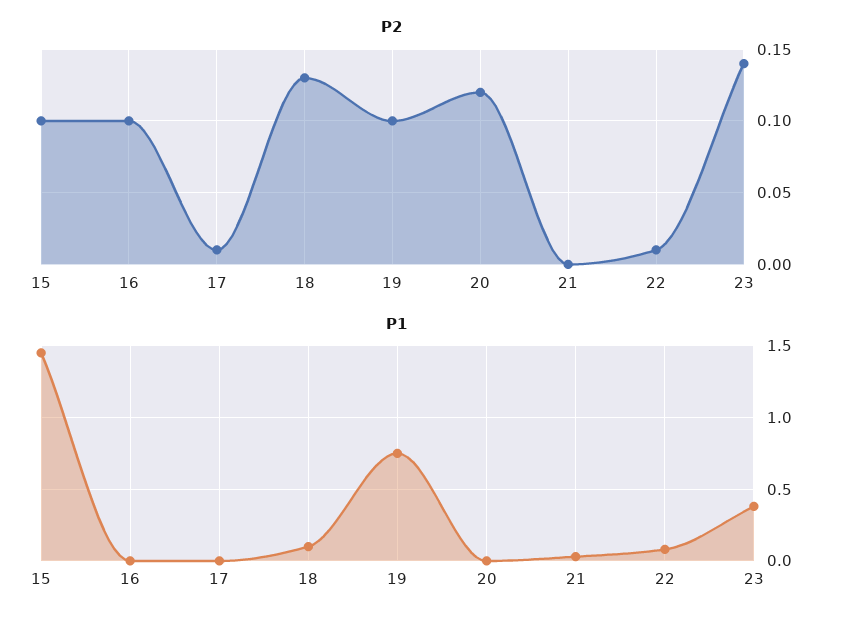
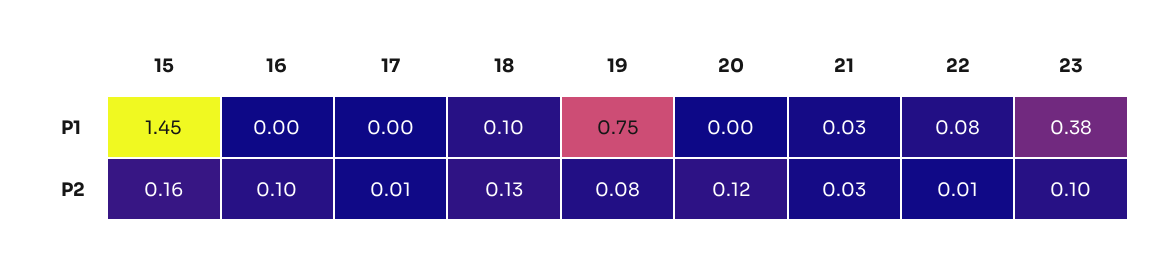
P2, 15: 0.1 -> 0.16
P2, 19: 0.1 -> 0.08
P2, 21: 0 -> 0.03
P2, 23: 0.14 -> 0.1

